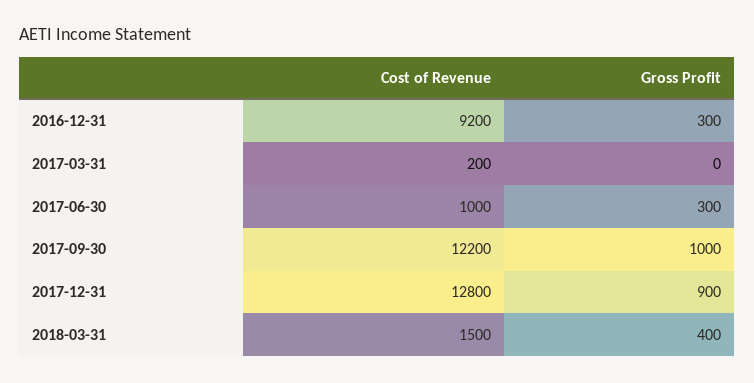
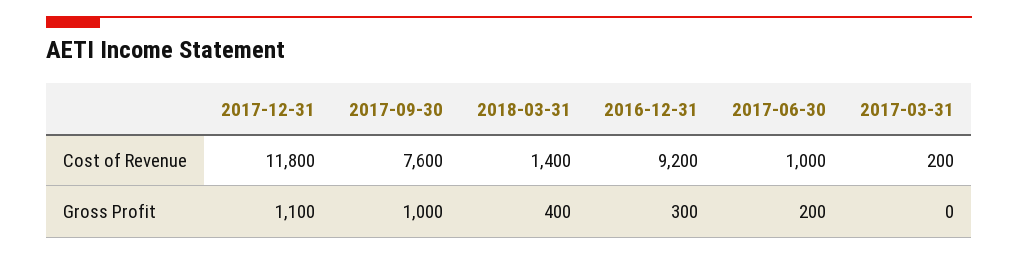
Gross Profit, 2017-06-30: 300 -> 200
Cost of Revenue, 2017-09-30: 12200 -> 7600
Cost of Revenue, 2017-12-31: 12800 -> 11800
Gross Profit, 2017-12-31: 900 -> 1100
Cost of Revenue, 2018-03-31: 1500 -> 1400

